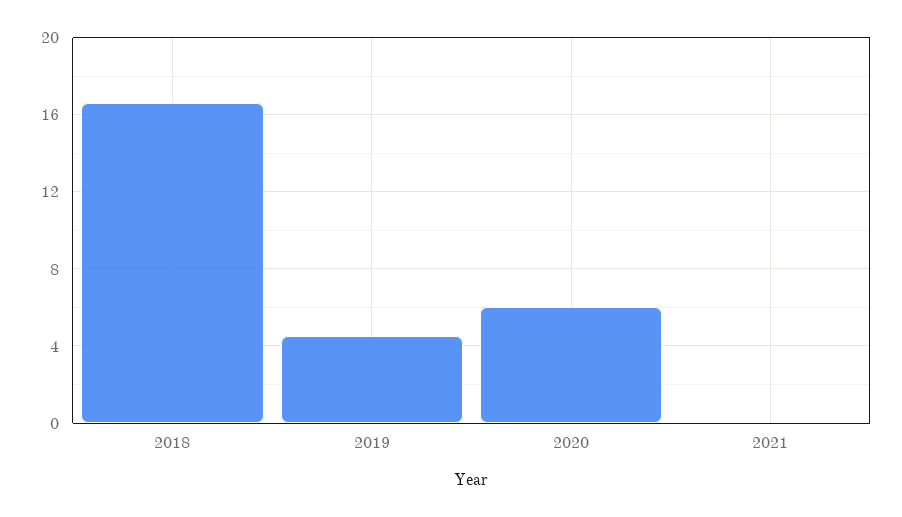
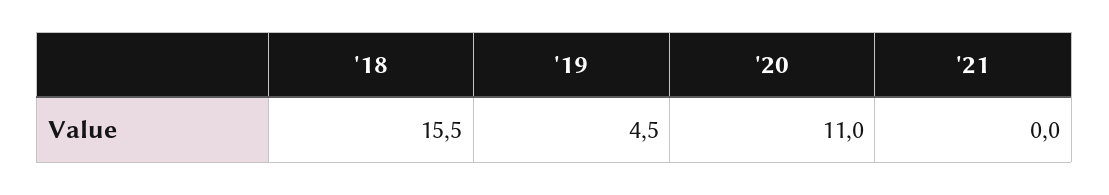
2018: 16.5 -> 15.5
2020: 6 -> 11

